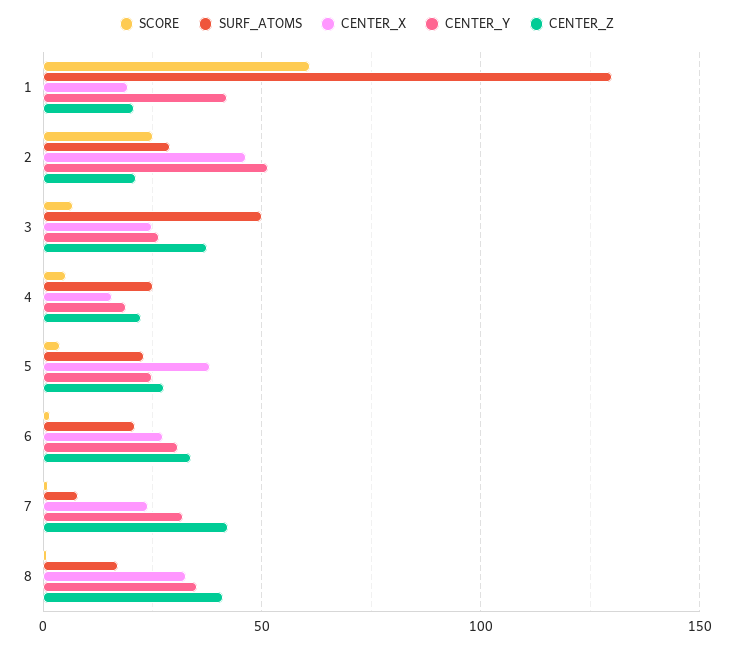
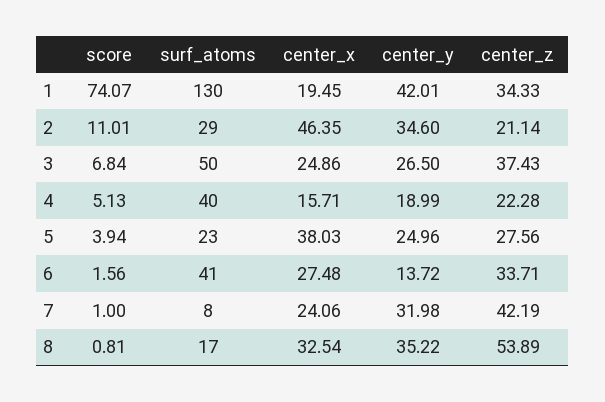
SCORE, 1: 60 -> 74.07
CENTER_Z, 1: 20 -> 34.33
SCORE, 2: 25 -> 11.01
CENTER_Y, 2: 50 -> 34.6
SURF_ATOMS, 4: 25 -> 40
SURF_ATOMS, 6: 20 -> 41
CENTER_Y, 6: 30 -> 13.72
CENTER_Z, 8: 40 -> 53.89

